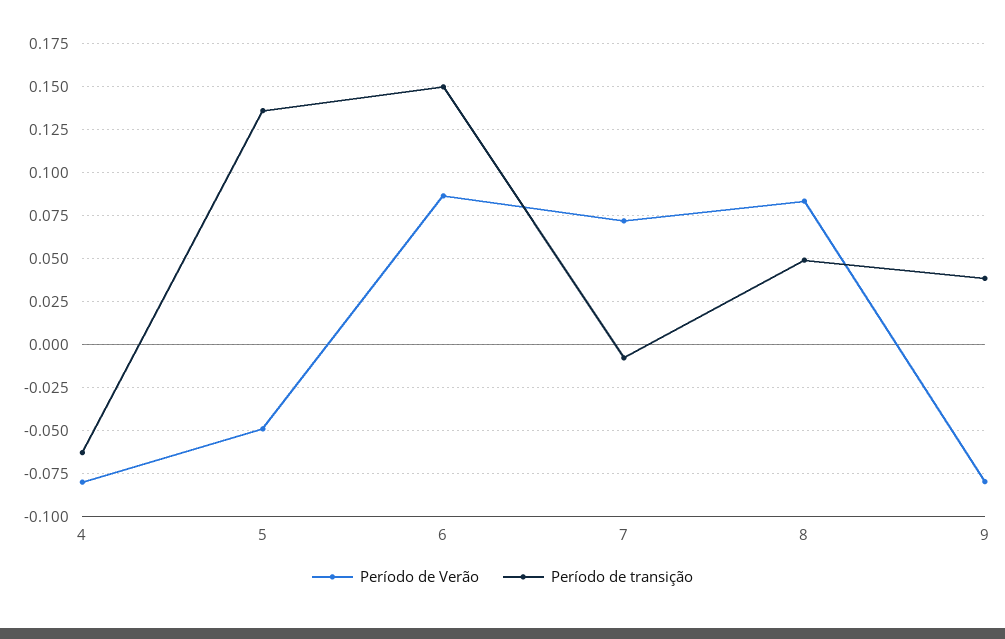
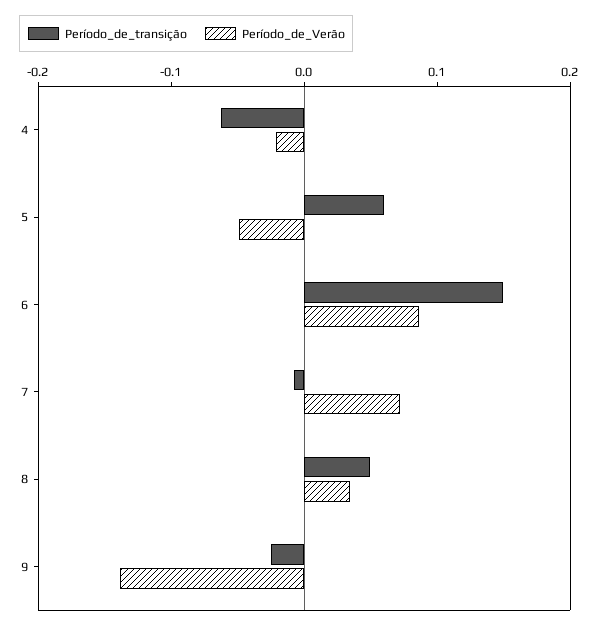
Período de Verão, 4: -0.08 -> -0.02
Período de transição, 5: 0.135 -> 0.06
Período de Verão, 8: 0.085 -> 0.04
Período de Verão, 9: -0.08 -> -0.14
Período de transição, 9: 0.04 -> -0.02

